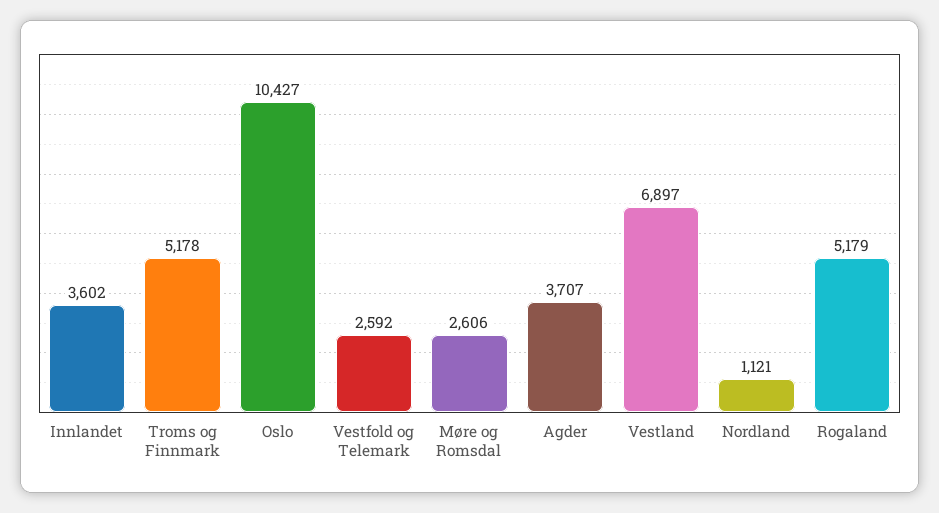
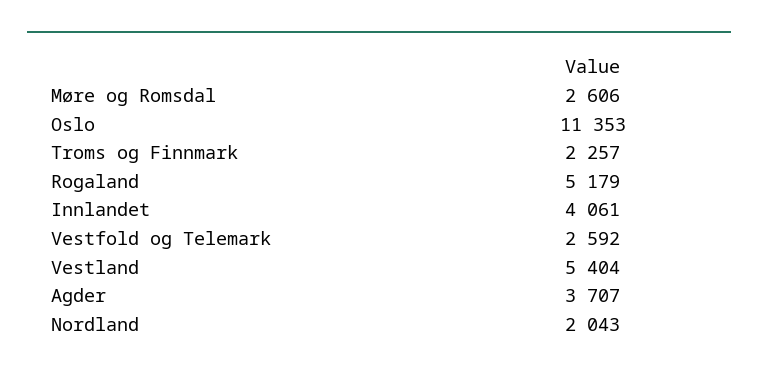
Innlandet: 3602 -> 4061
Troms og Finnmark: 5178 -> 2257
Oslo: 10427 -> 11353
Vestland: 6897 -> 5404
Nordland: 1121 -> 2043

